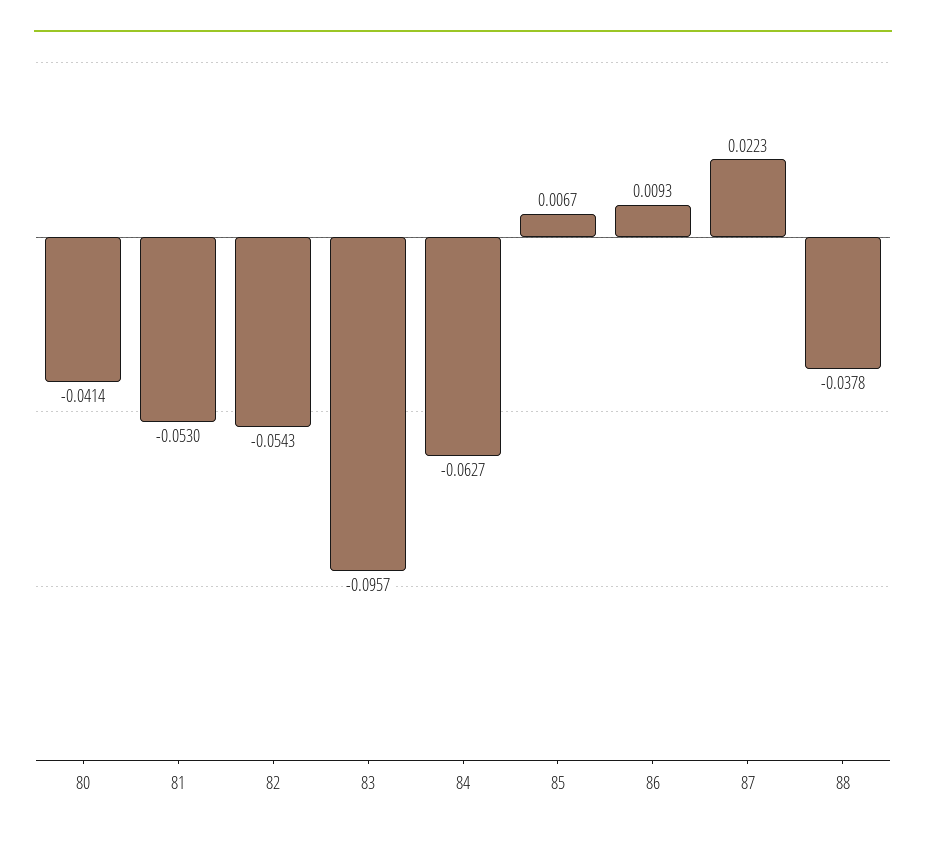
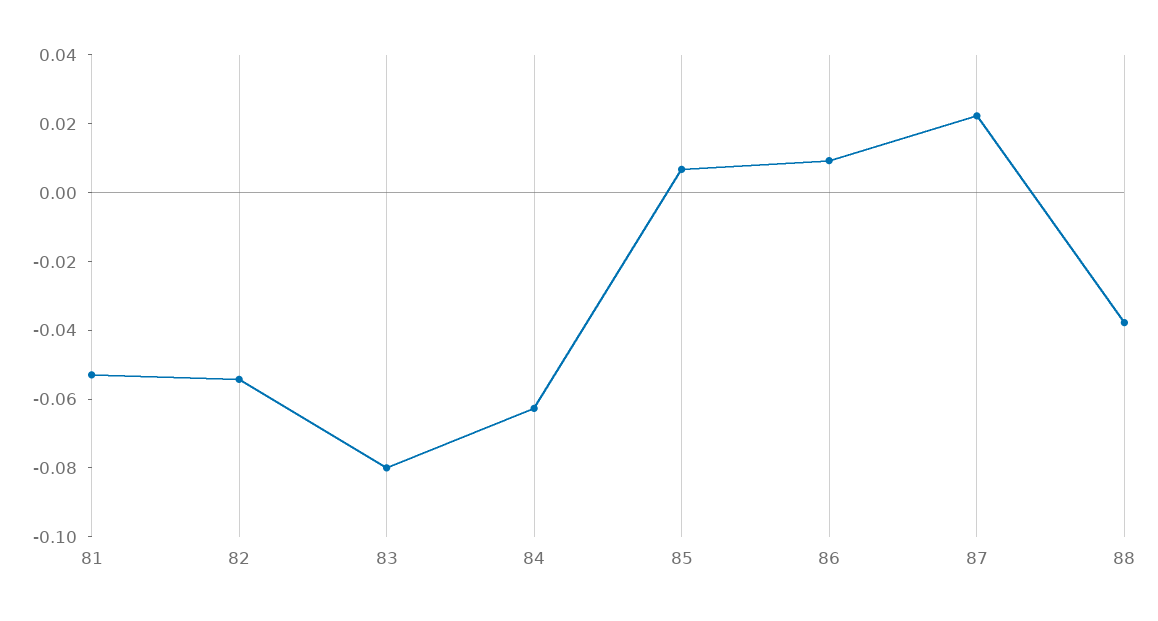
80: -0.0414 -> none
83: -0.0957 -> -0.08

